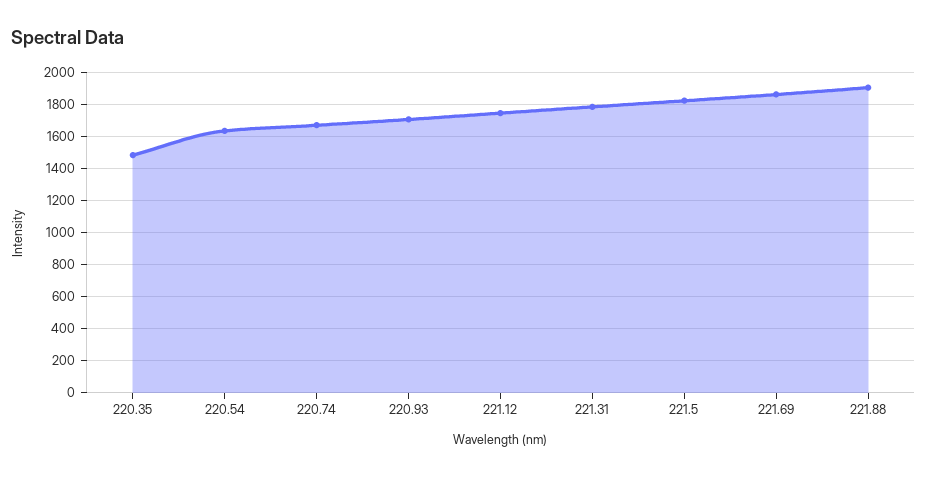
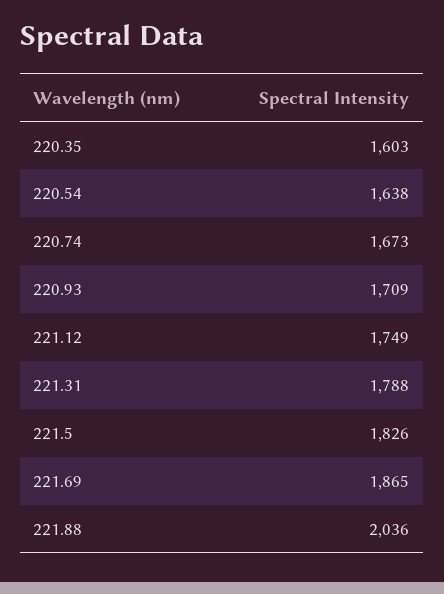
220.35: 1500 -> 1603
221.88: 1900 -> 2036

